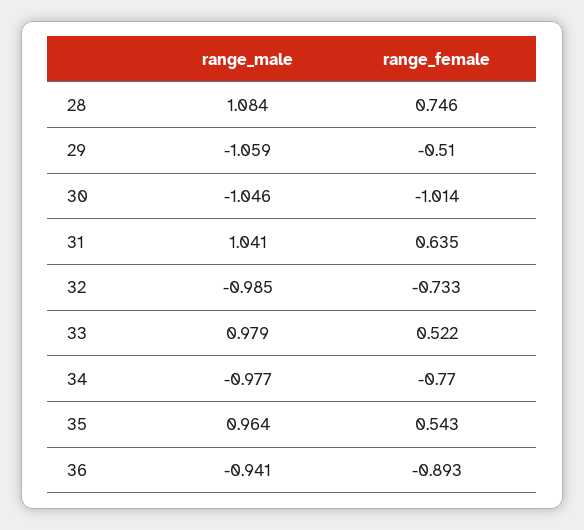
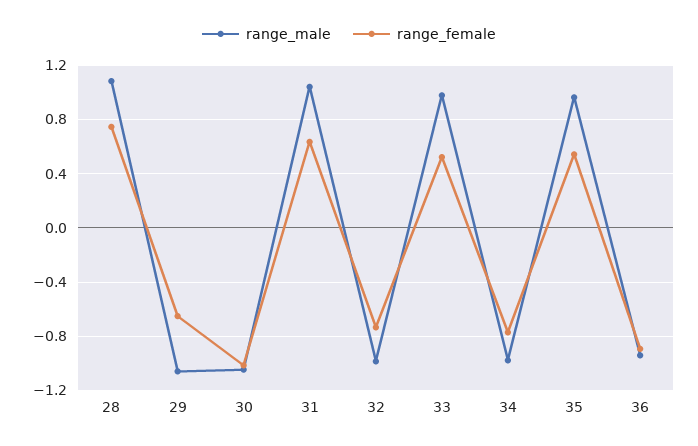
range_female, 29: -0.51 -> -0.65

